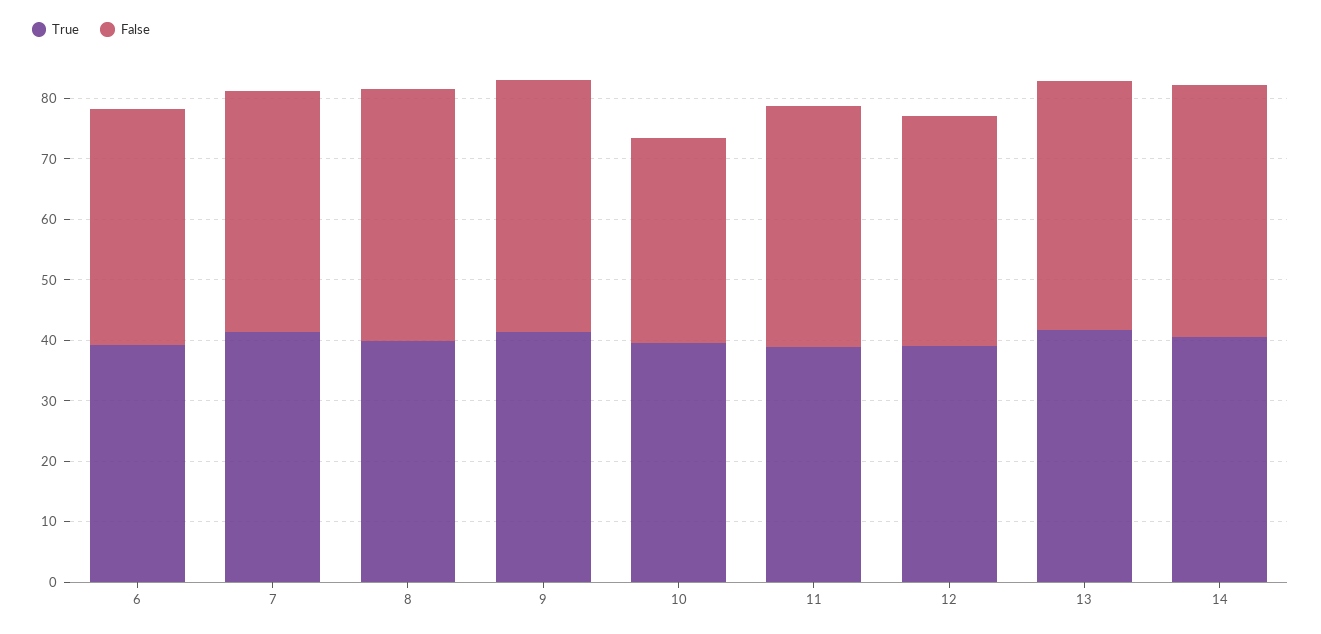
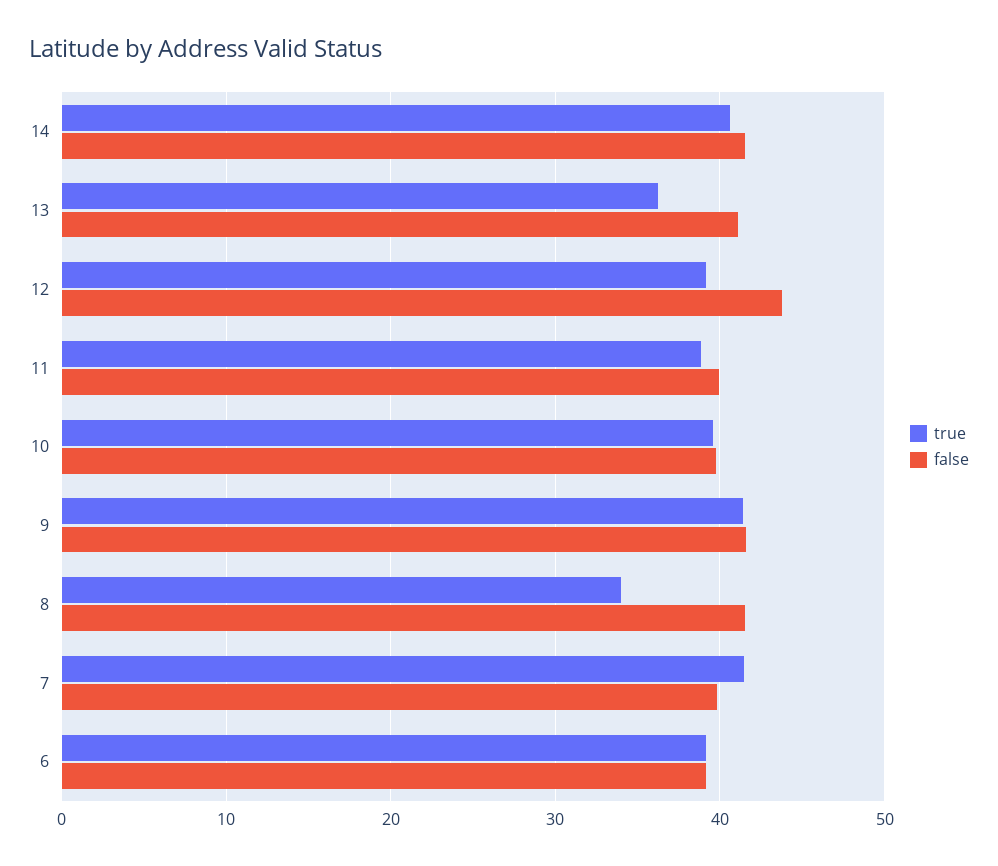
True, 8: 40 -> 34
False, 10: 34 -> 40
False, 12: 38 -> 44
True, 13: 42 -> 36

